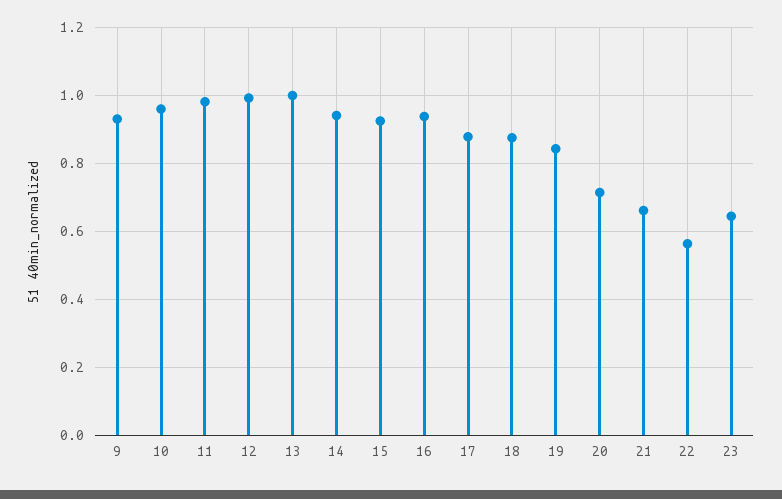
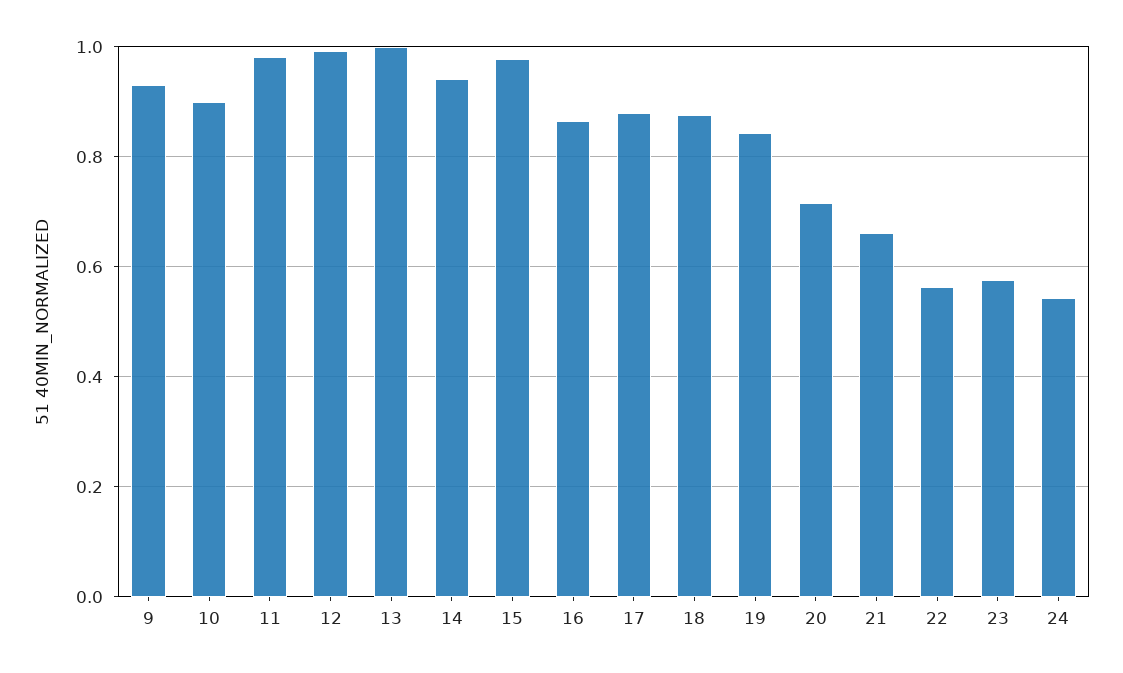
10: 0.96 -> 0.9
15: 0.92 -> 0.98
16: 0.94 -> 0.86
23: 0.64 -> 0.58
24: none -> 0.54

